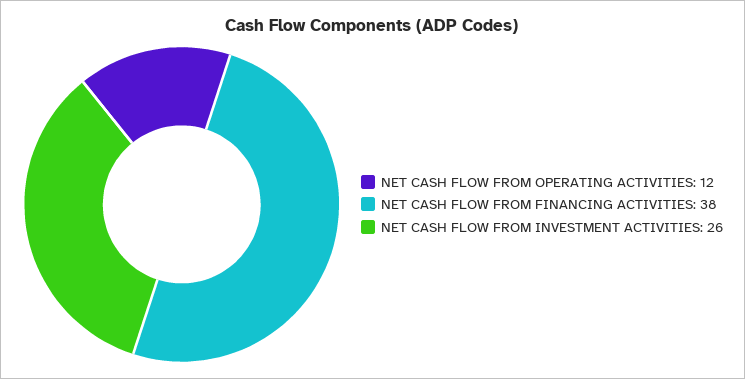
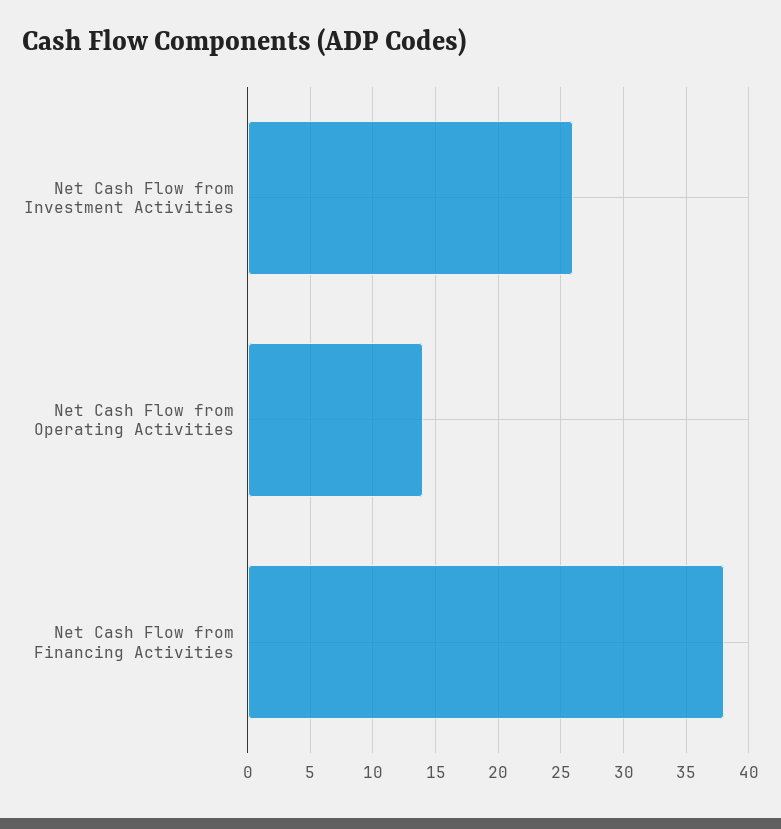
NET CASH FLOW FROM OPERATING ACTIVITIES: 12 -> 14

